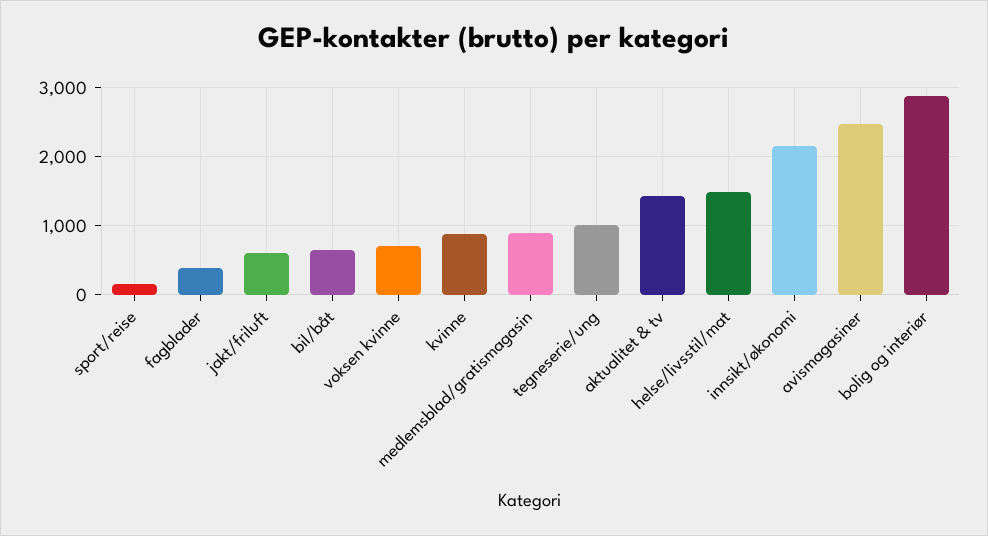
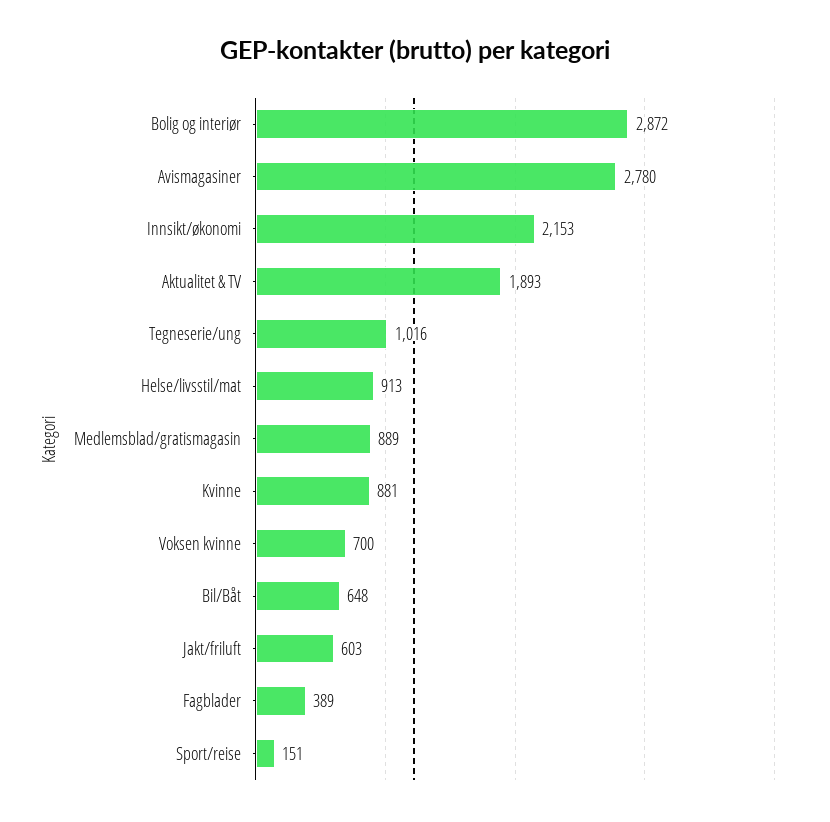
aktualitet & tv: 1400 -> 1893
helse/livsstil/mat: 1500 -> 913
avismagasiner: 2500 -> 2780

